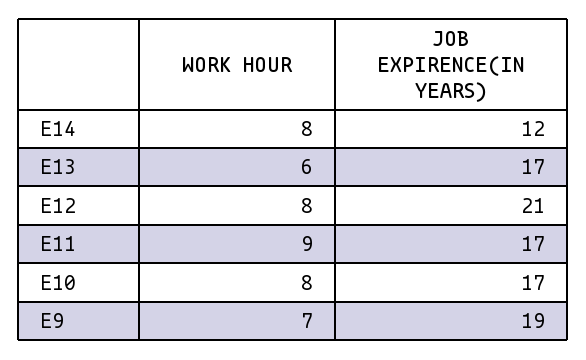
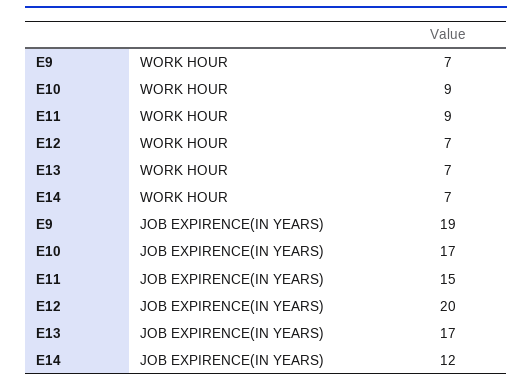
WORK HOUR, E14: 8 -> 7
WORK HOUR, E13: 6 -> 7
WORK HOUR, E12: 8 -> 7
JOB EXPIRENCE(IN YEARS), E12: 21 -> 20
JOB EXPIRENCE(IN YEARS), E11: 17 -> 15
WORK HOUR, E10: 8 -> 9

